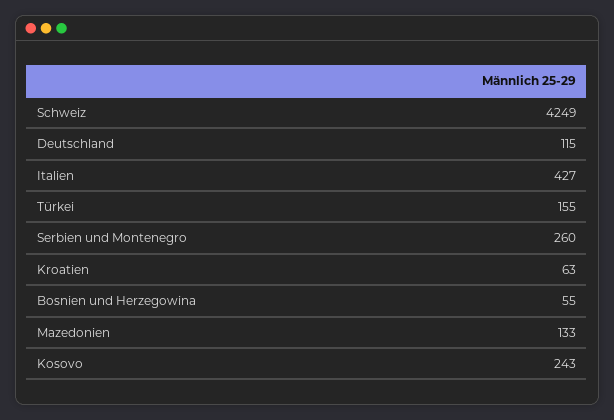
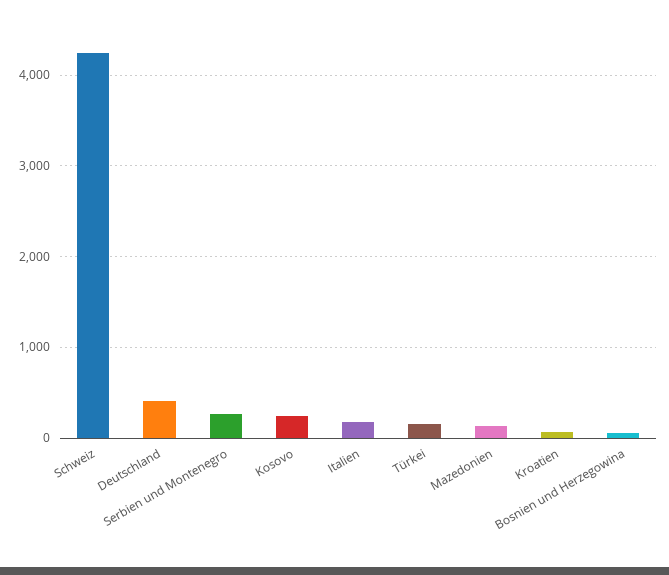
Deutschland: 115 -> 400
Italien: 427 -> 200

